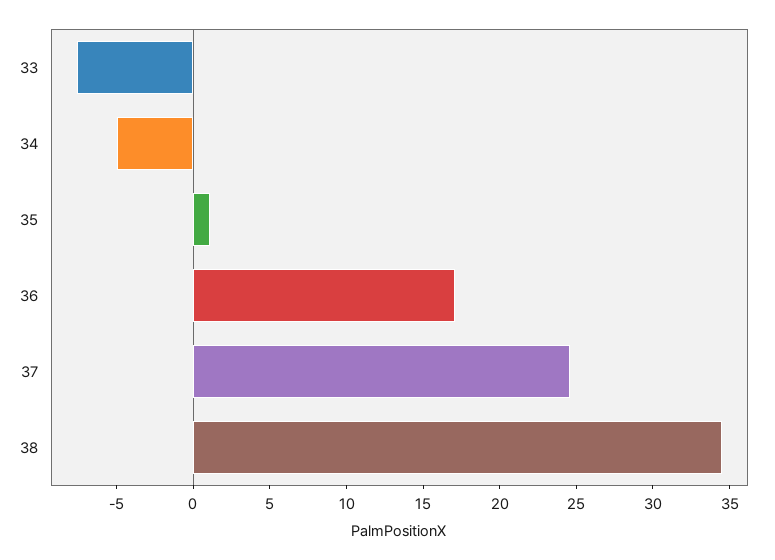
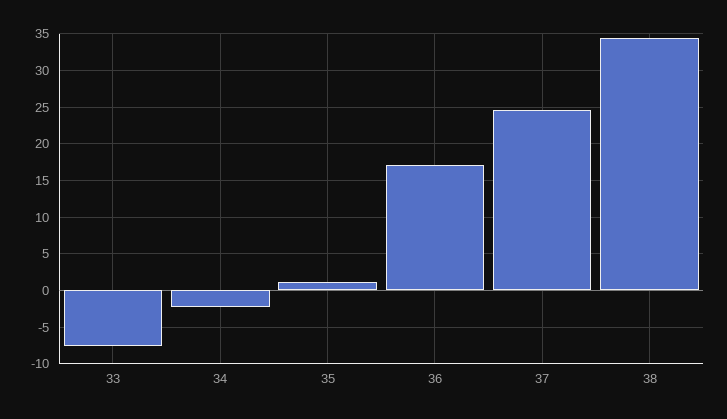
34: -5 -> -2

